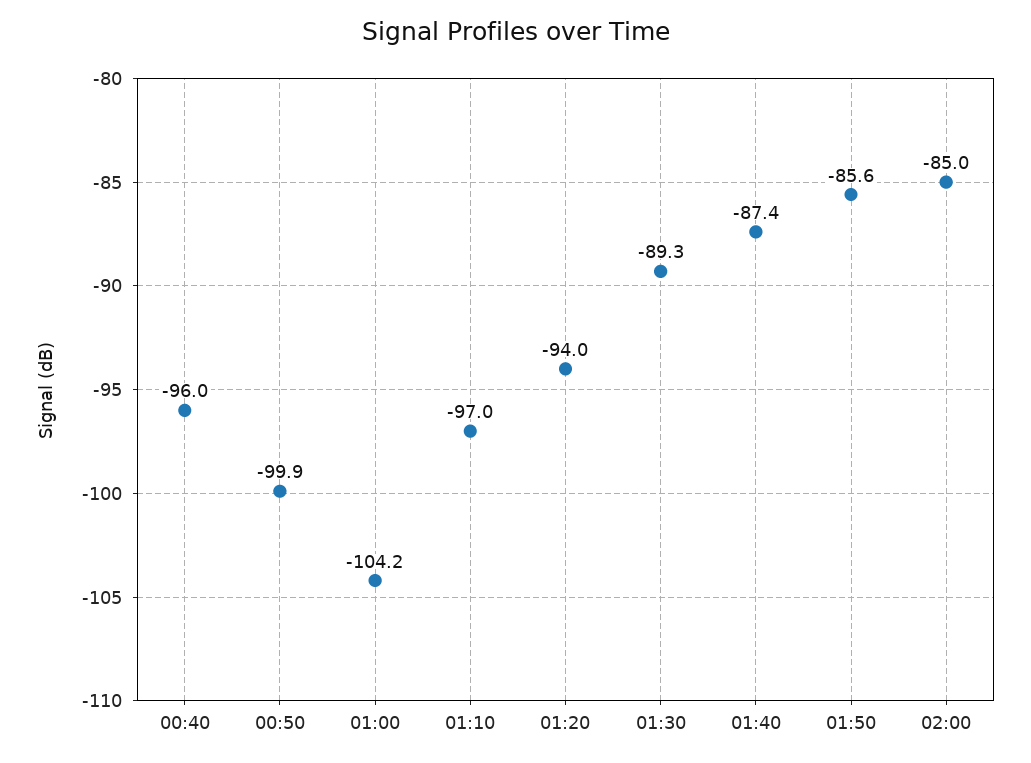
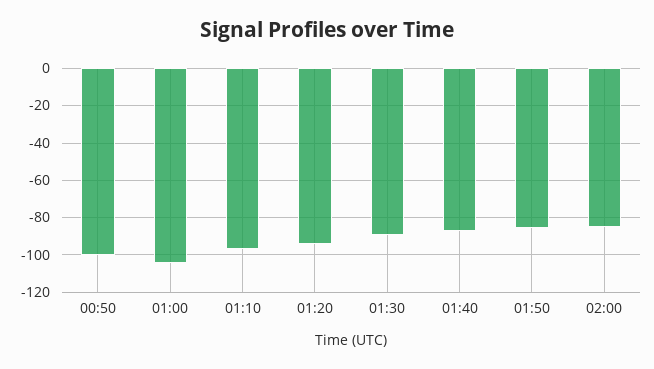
00:40: -96 -> none

